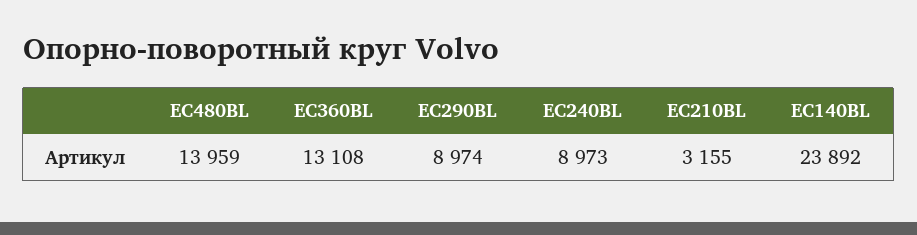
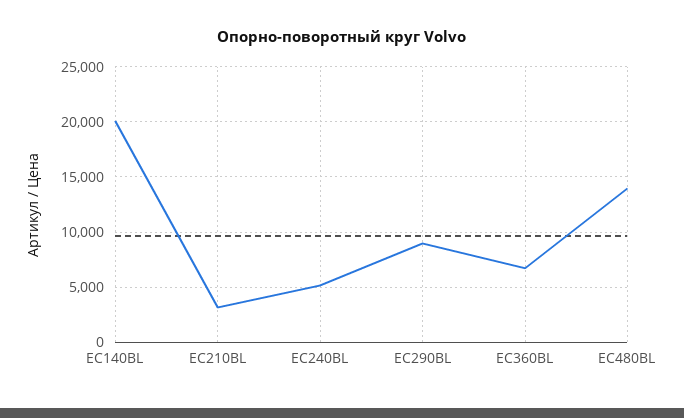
EC360BL: 13108 -> 7000
EC240BL: 8973 -> 5000
EC140BL: 23892 -> 20000

